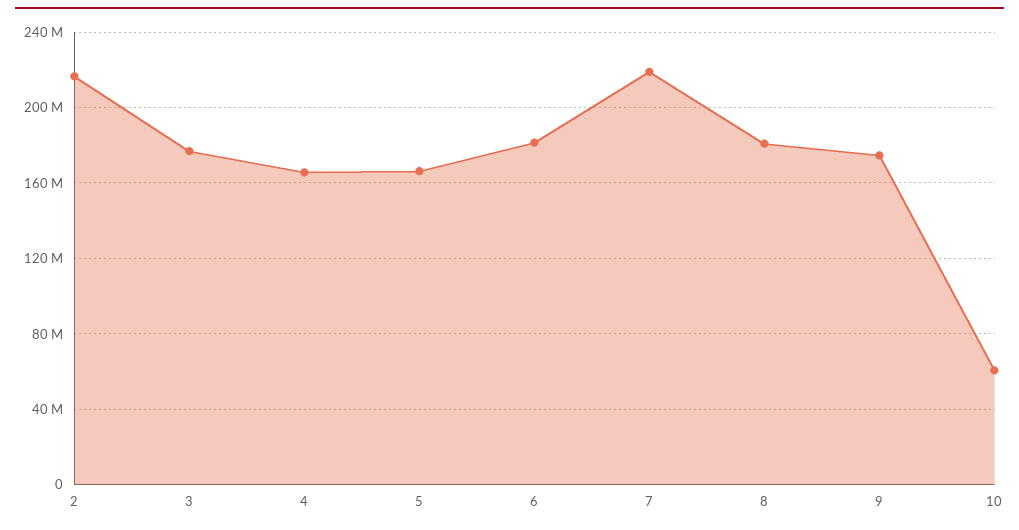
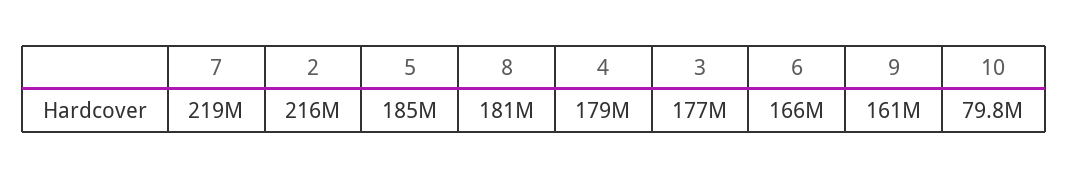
4: 165000000 -> 179000000
5: 165000000 -> 185000000
6: 180000000 -> 166000000
9: 175000000 -> 161000000
10: 60000000 -> 79800000

